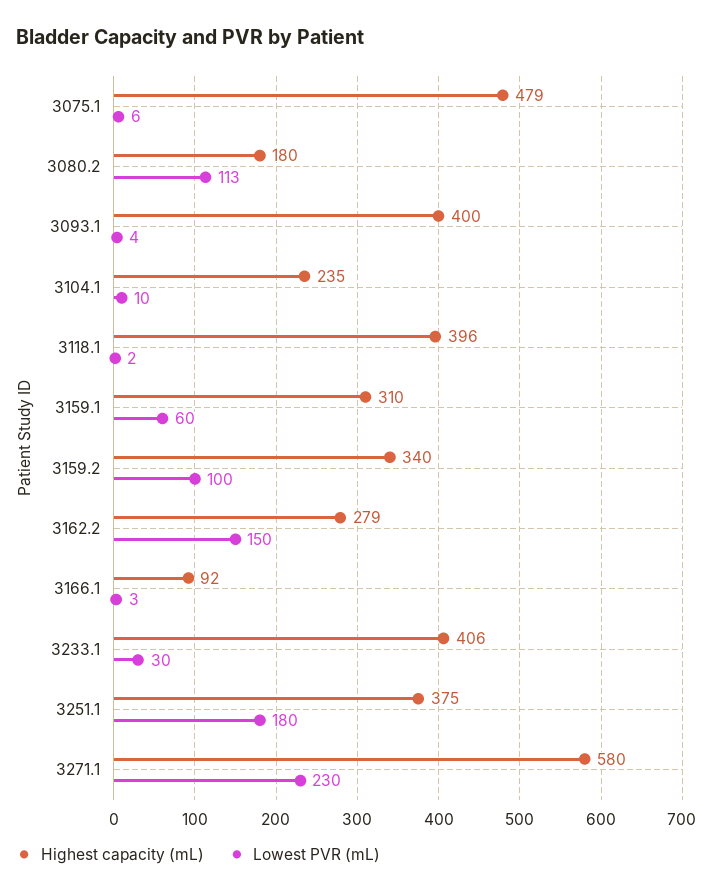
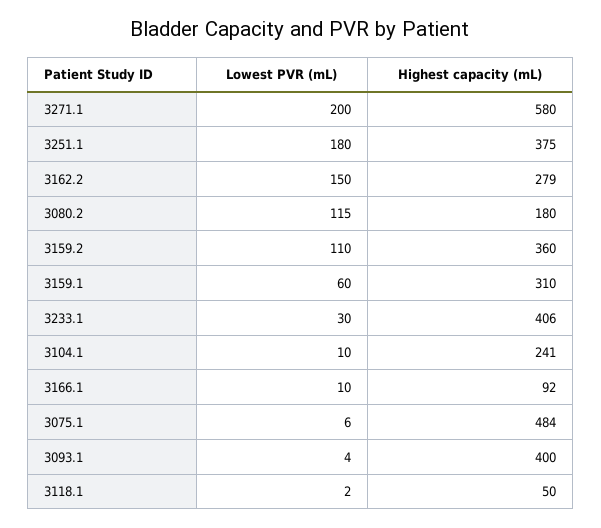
Highest capacity (mL), 3075.1: 479 -> 484
Lowest PVR (mL), 3080.2: 113 -> 115
Highest capacity (mL), 3104.1: 235 -> 241
Highest capacity (mL), 3118.1: 396 -> 50
Highest capacity (mL), 3159.2: 340 -> 360
Lowest PVR (mL), 3159.2: 100 -> 110
Lowest PVR (mL), 3166.1: 3 -> 10
Lowest PVR (mL), 3271.1: 230 -> 200

